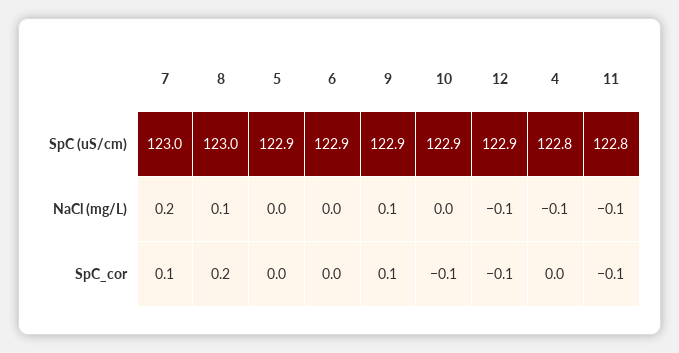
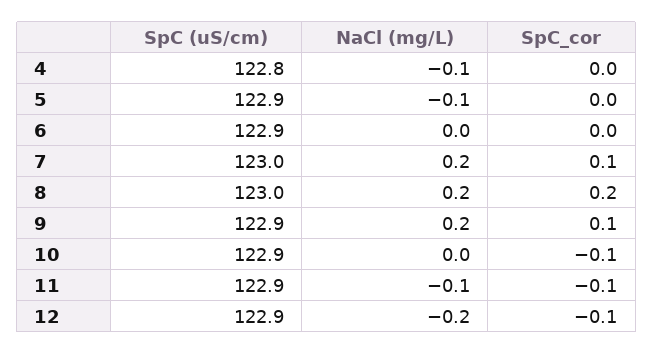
11, SpC (uS/cm): 122.8 -> 122.9
8, NaCl (mg/L): 0.1 -> 0.2
5, NaCl (mg/L): 0 -> -0.1
9, NaCl (mg/L): 0.1 -> 0.2
12, NaCl (mg/L): -0.1 -> -0.2

